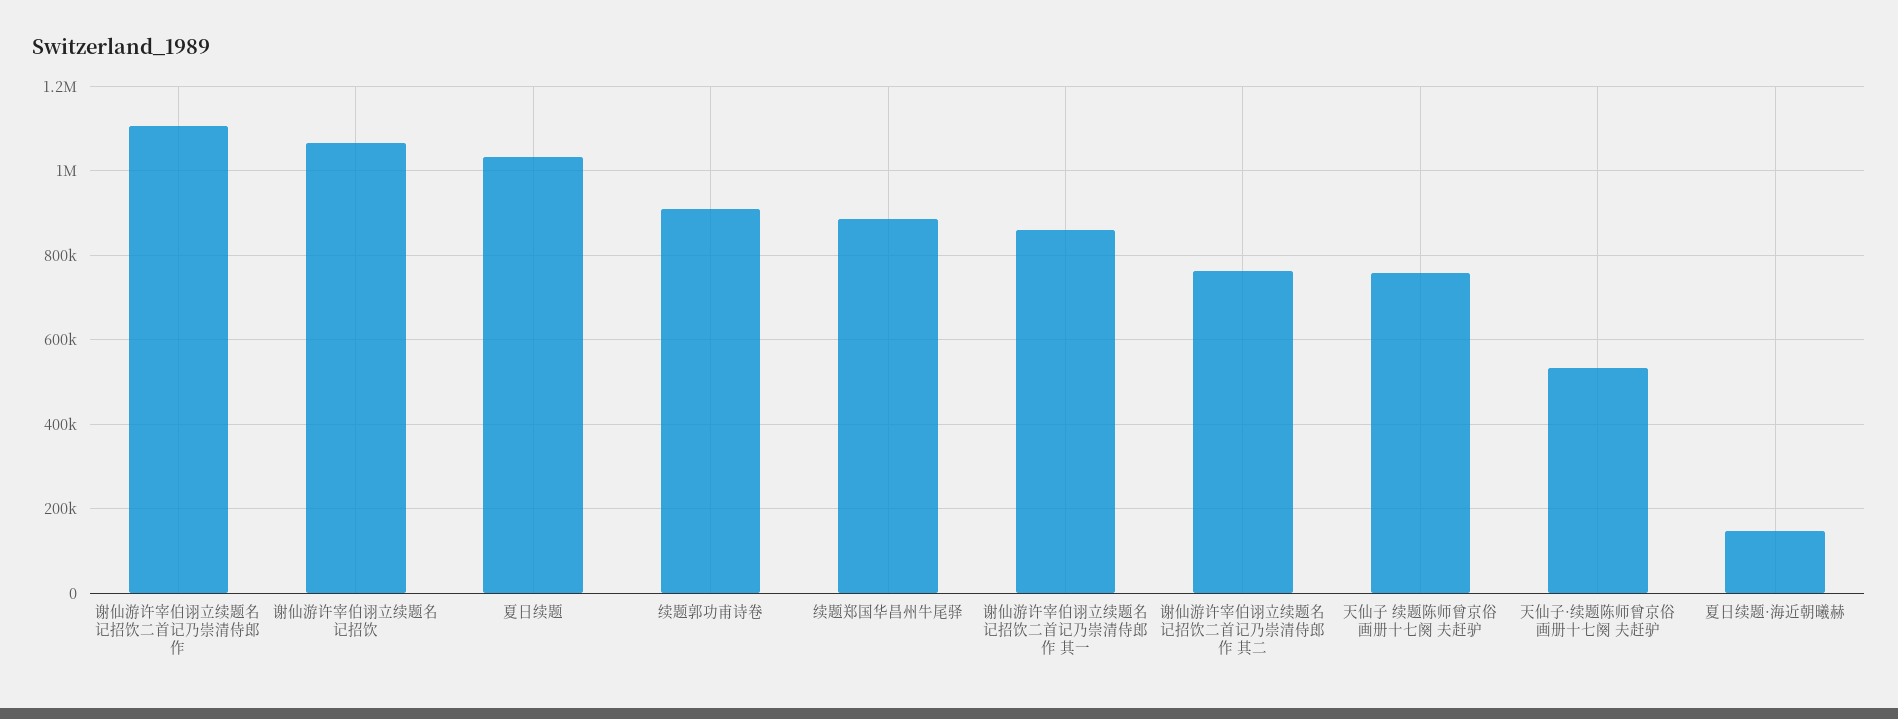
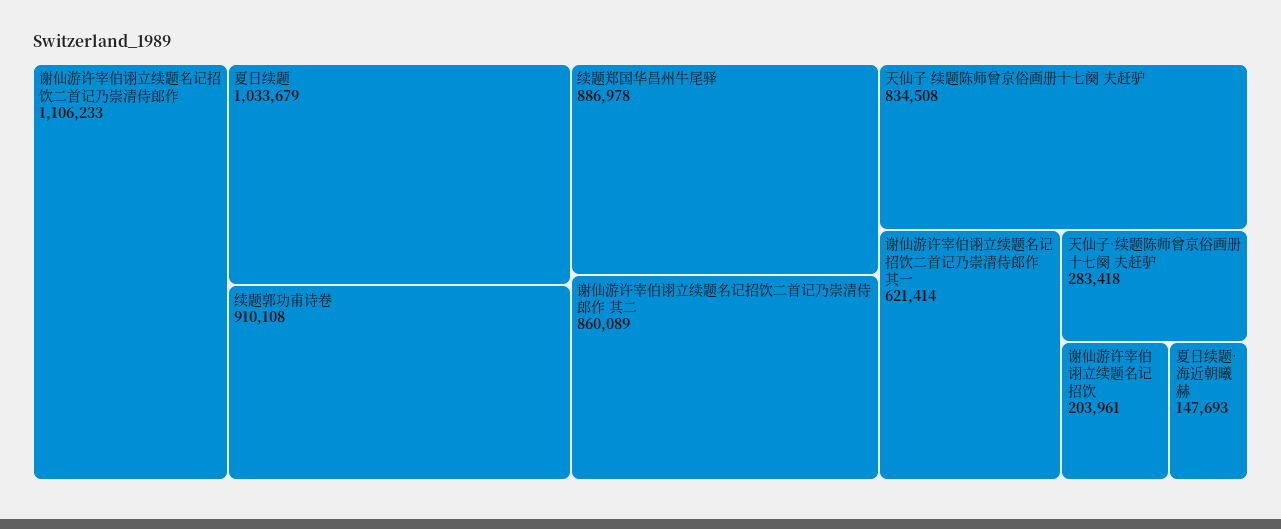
谢仙游许宰伯诩立续题名记招饮: 1060000 -> 203961
谢仙游许宰伯诩立续题名记招饮二首记乃崇清侍郎作 其一: 860000 -> 621414
谢仙游许宰伯诩立续题名记招饮二首记乃崇清侍郎作 其二: 760000 -> 860089
天仙子 续题陈师曾京俗画册十七阕 夫赶驴: 760000 -> 834508
天仙子·续题陈师曾京俗画册十七阕 夫赶驴: 540000 -> 283418

